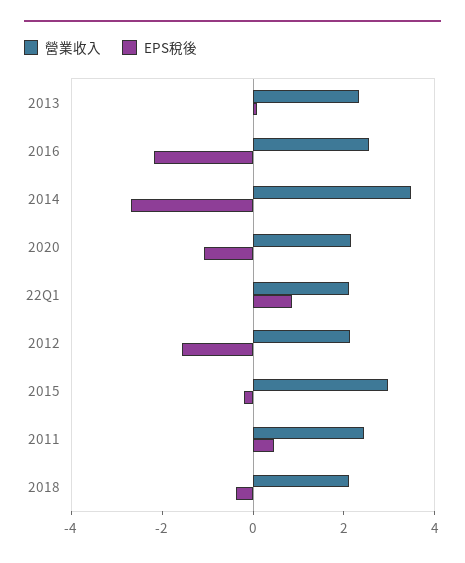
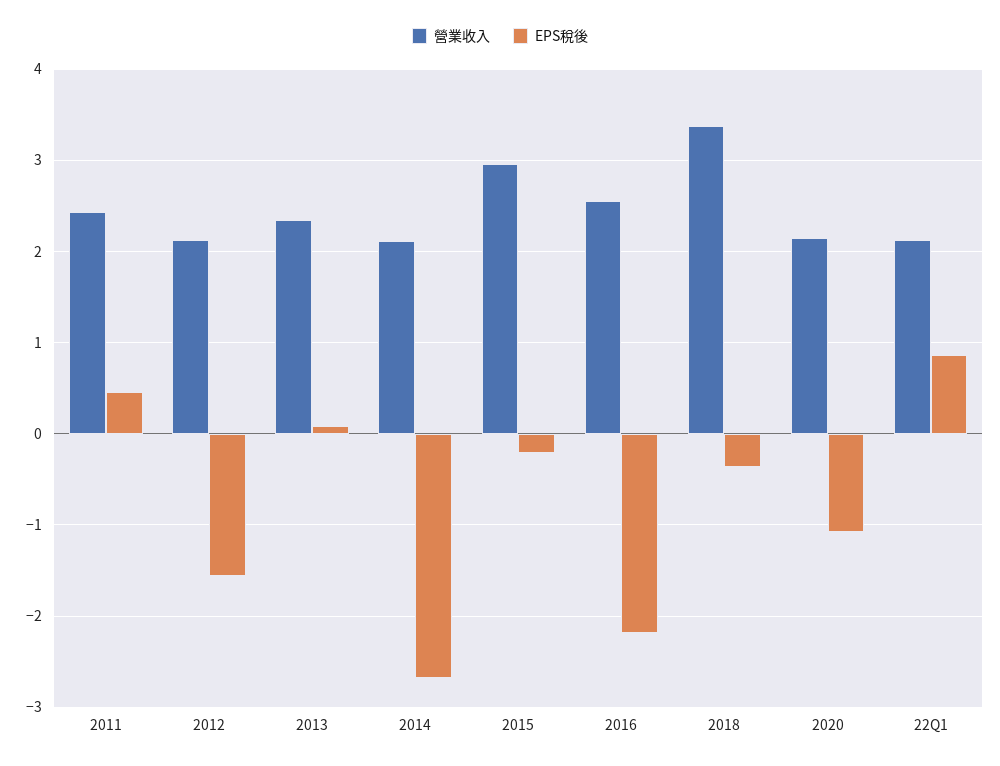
營業收入, 2014: 3.5 -> 2.1
營業收入, 2018: 2 -> 3.4

